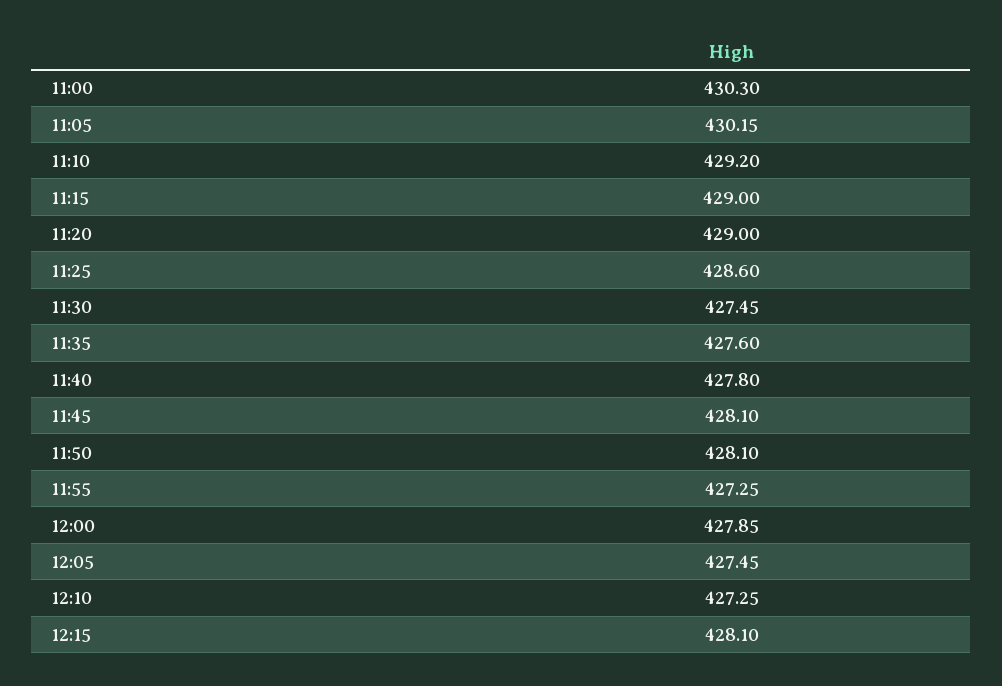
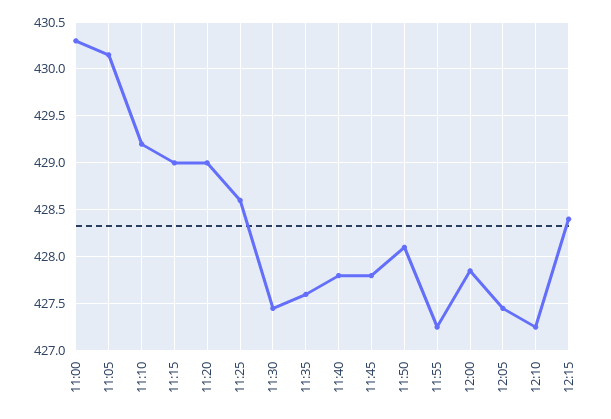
11:45: 428.1 -> 427.8
12:15: 428.1 -> 428.4

